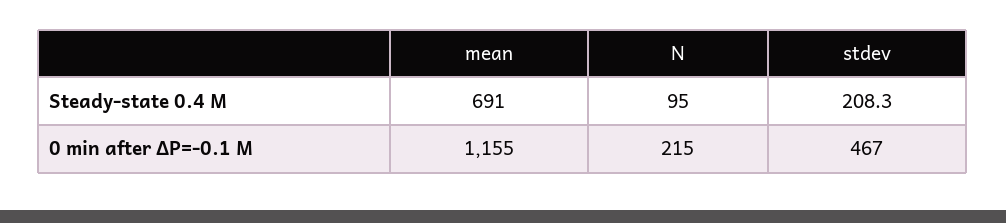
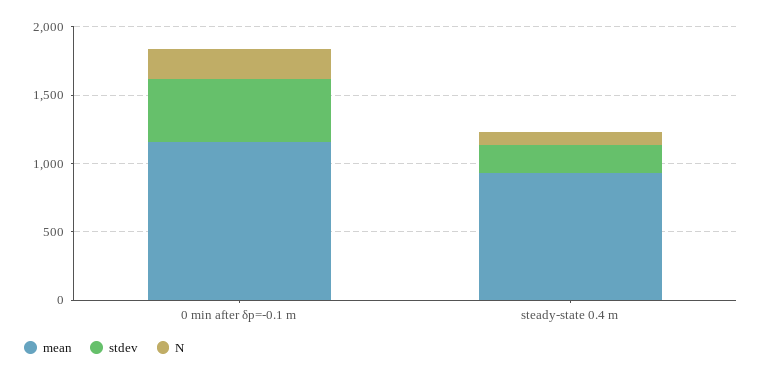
mean, Steady-state 0.4 M: 691 -> 900

